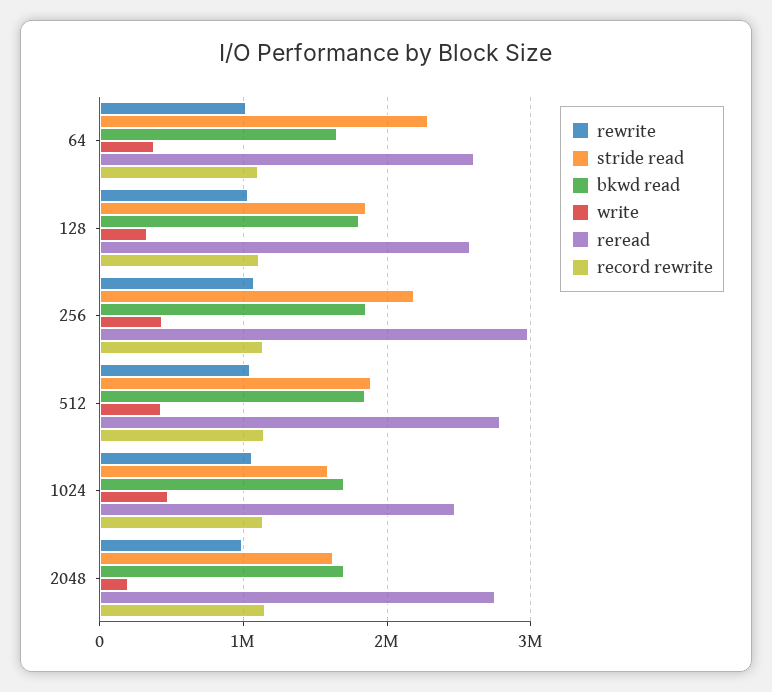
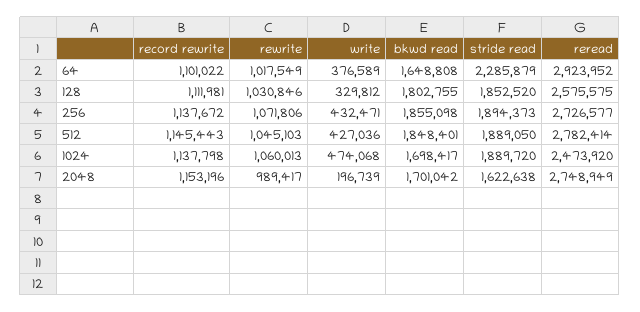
reread, 64: 2600000 -> 2923952
stride read, 256: 2200000 -> 1894373
reread, 256: 3000000 -> 2726577
stride read, 1024: 1600000 -> 1889720

